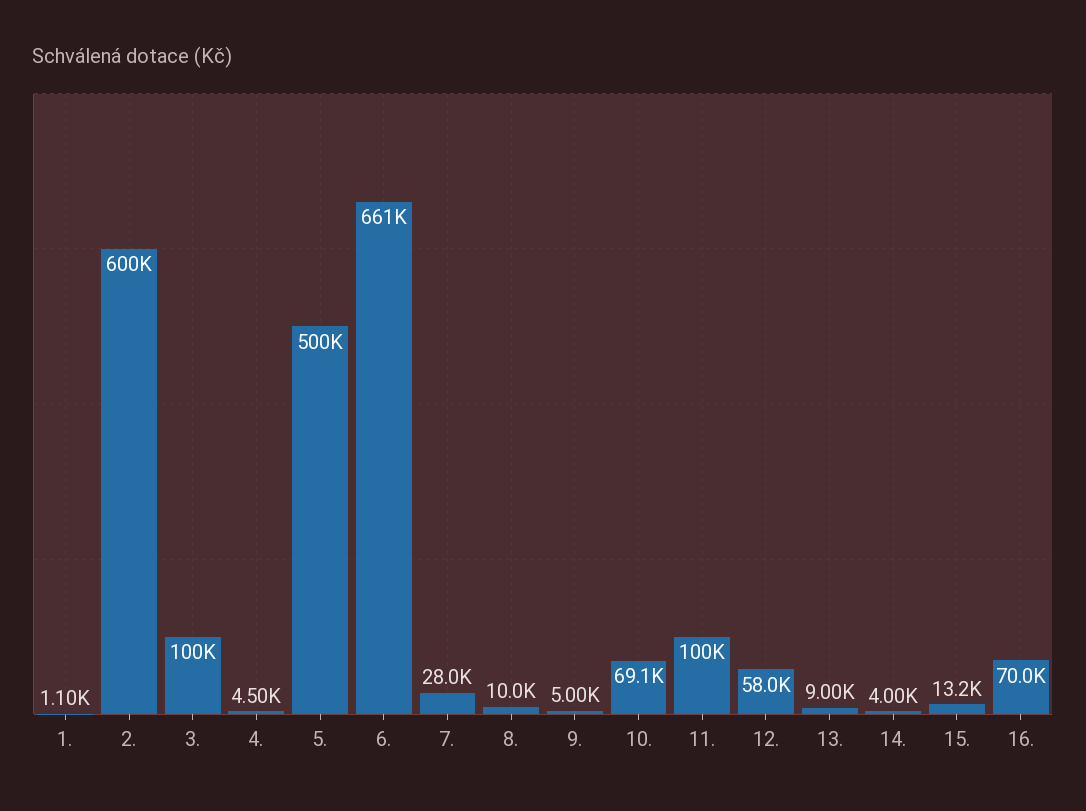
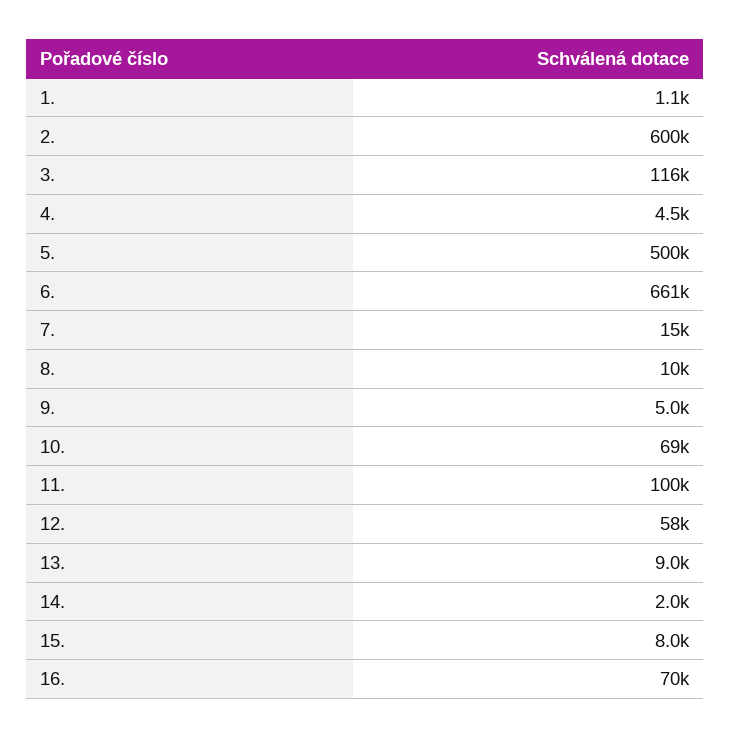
3.: 100000 -> 116000
7.: 28000 -> 15000
14.: 4000 -> 2000
15.: 13200 -> 8000

